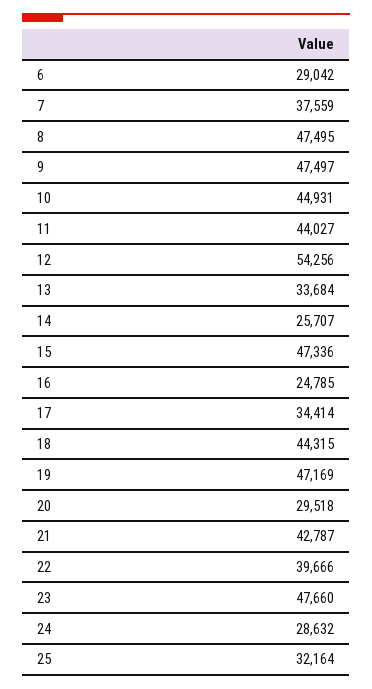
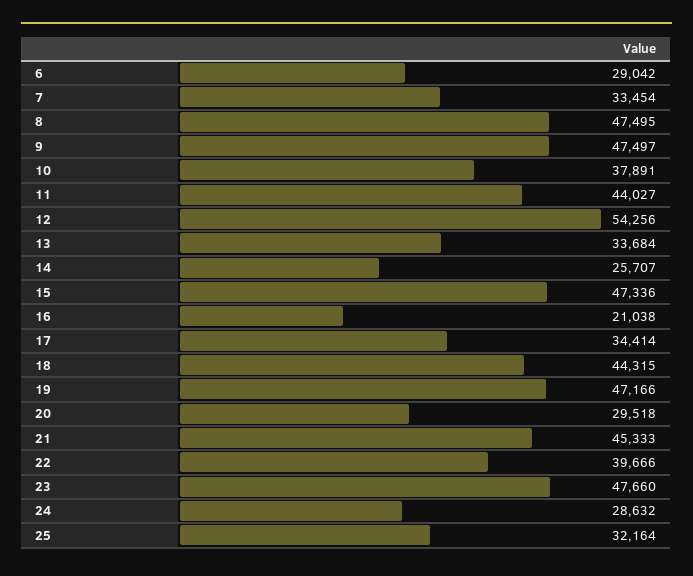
7: 37559 -> 33454
10: 44931 -> 37891
16: 24785 -> 21038
19: 47169 -> 47166
21: 42787 -> 45333

